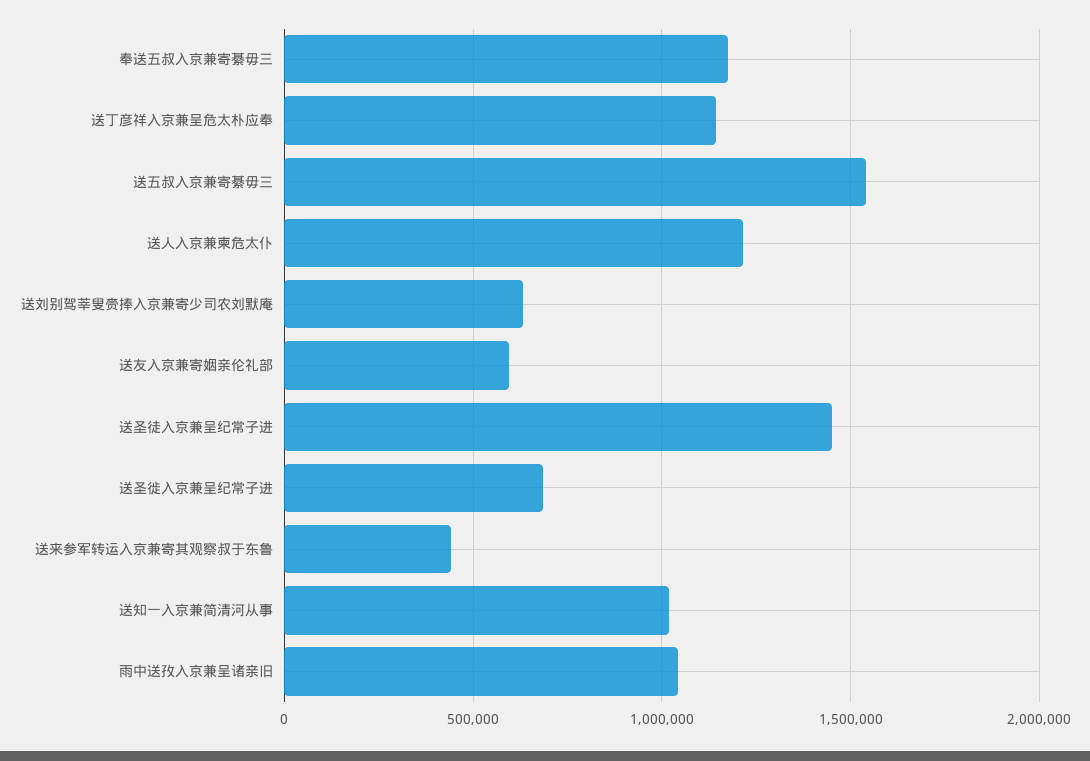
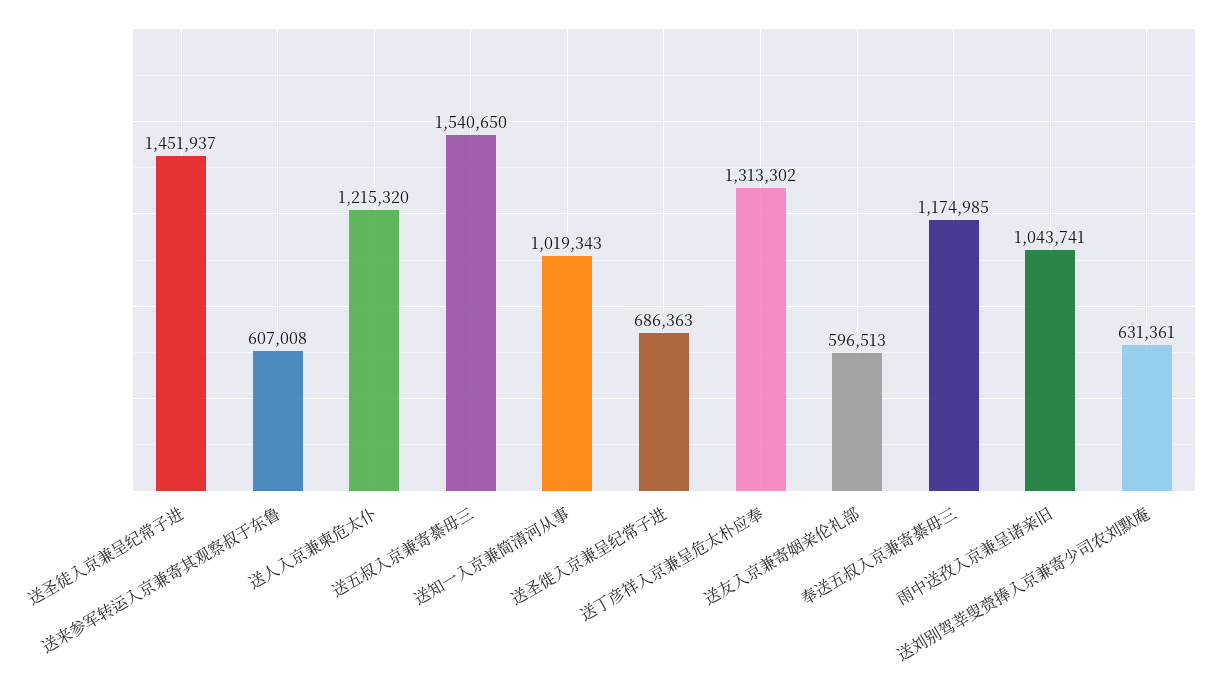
送丁彦祥入京兼呈危太朴应奉: 1150000 -> 1313302
送来参军转运入京兼寄其观察叔于东鲁: 450000 -> 607008

